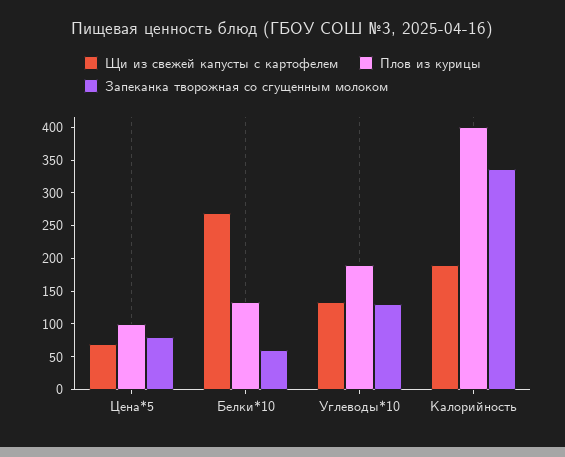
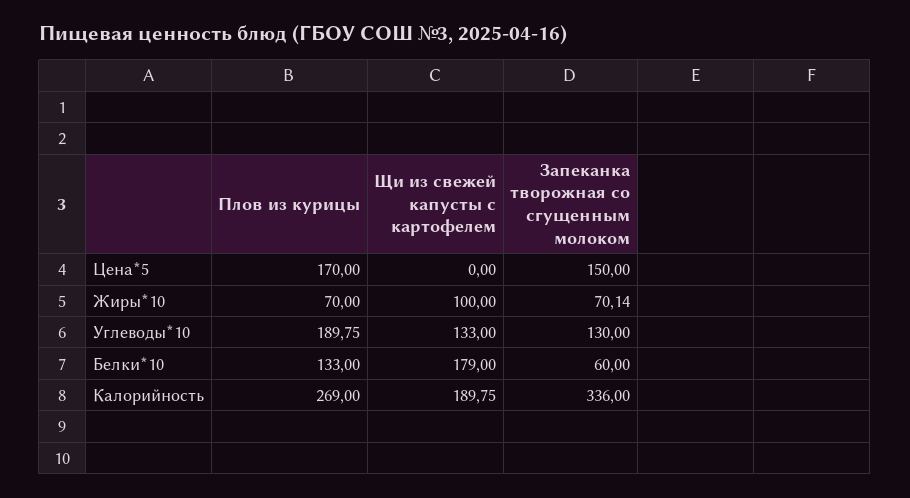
Щи из свежей капусты с картофелем, Цена*5: 75 -> 0
Плов из курицы, Цена*5: 100 -> 170
Запеканка творожная со сгущенным молоком, Цена*5: 75 -> 150
Щи из свежей капусты с картофелем, Белки*10: 275 -> 179
Плов из курицы, Калорийность: 400 -> 269
Плов из курицы, Жиры*10: none -> 70
Щи из свежей капусты с картофелем, Жиры*10: none -> 100
Запеканка творожная со сгущенным молоком, Жиры*10: none -> 70.14

